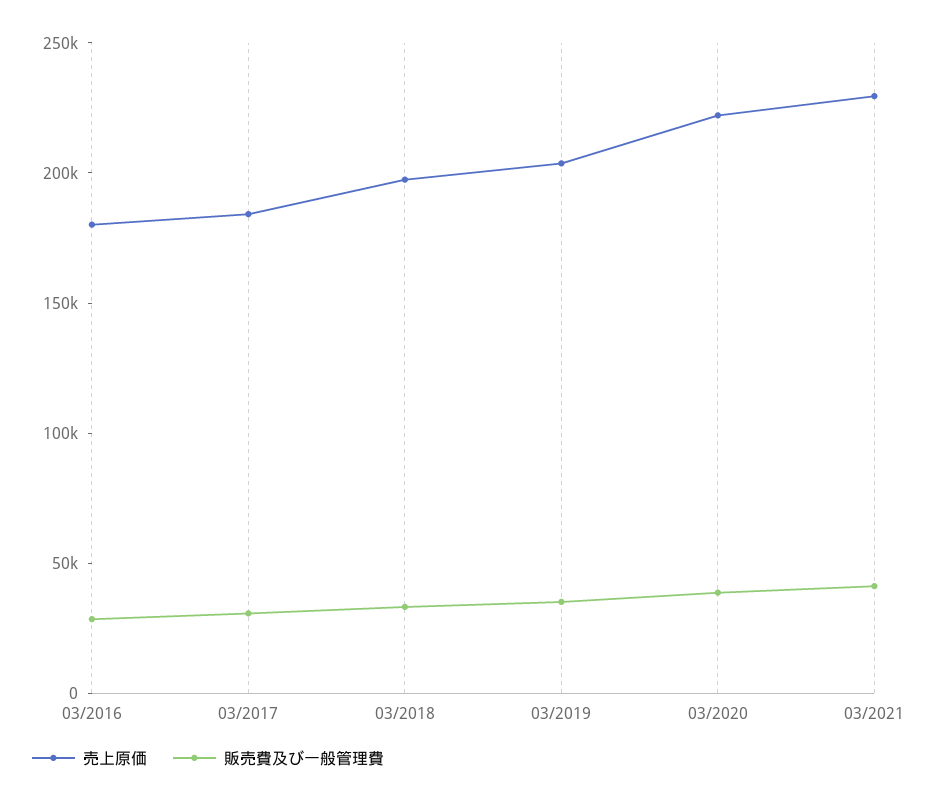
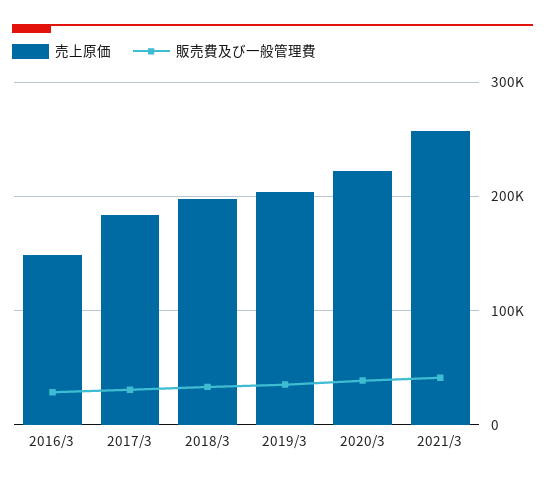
売上原価, 03/2016: 180000 -> 150000
売上原価, 03/2021: 230000 -> 260000

